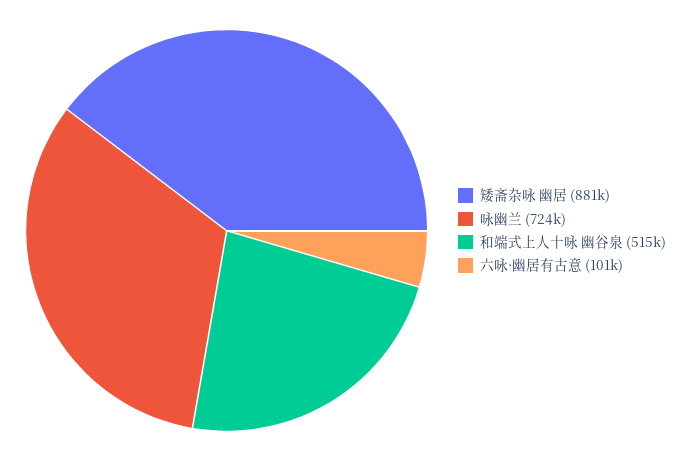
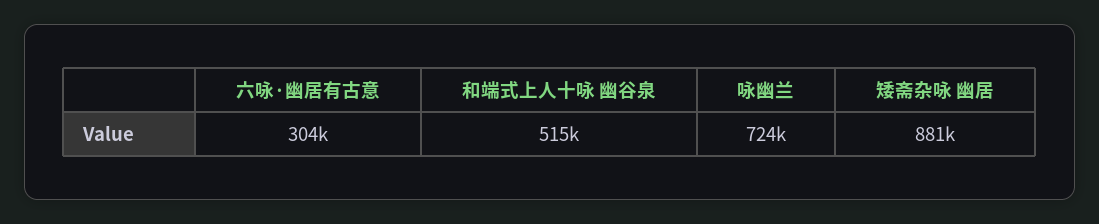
六咏·幽居有古意: 101000 -> 304000

